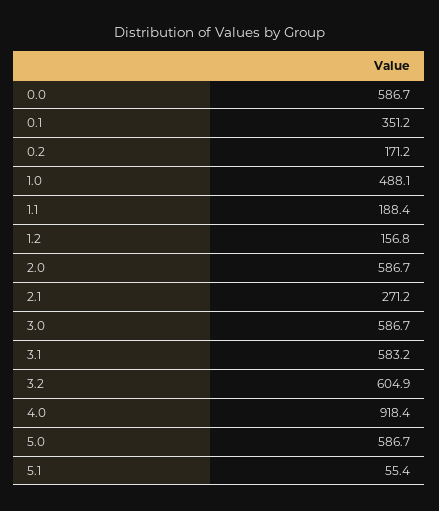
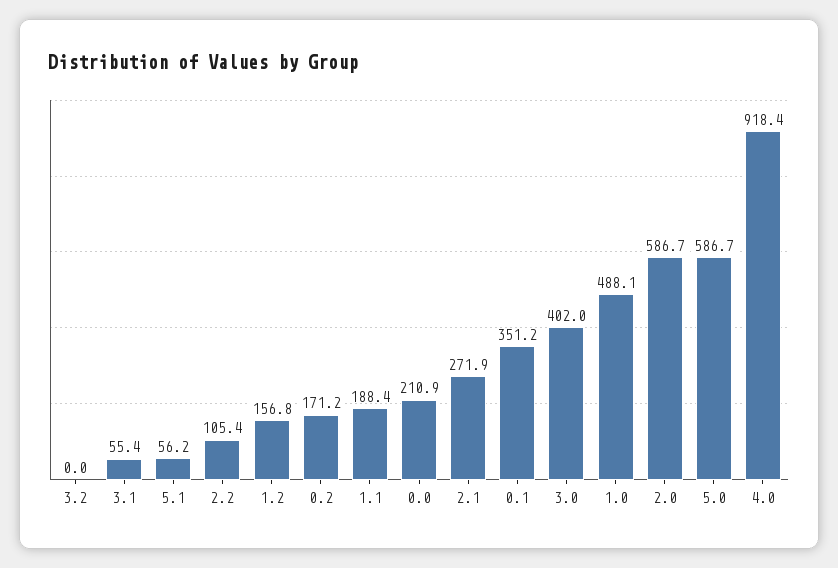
0.0: 586.7 -> 210.9
2.1: 271.2 -> 271.9
3.0: 586.7 -> 402
3.1: 583.2 -> 55.4
3.2: 604.9 -> 0
5.1: 55.4 -> 56.2
2.2: none -> 105.4

